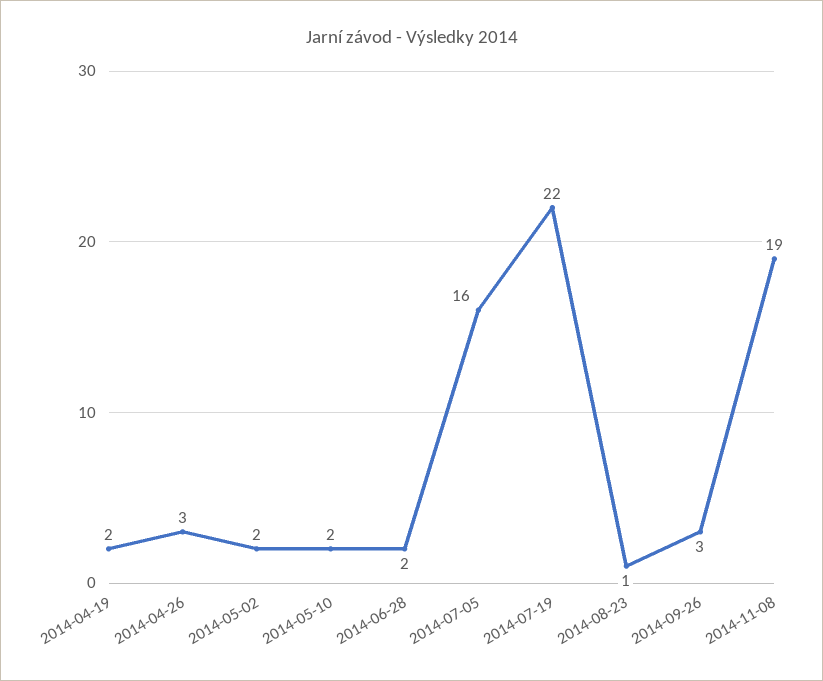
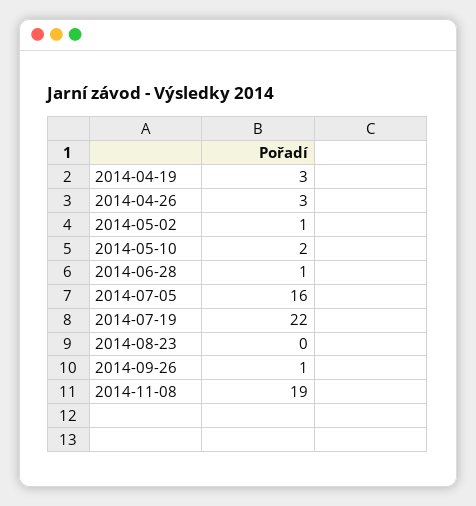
2014-04-19: 2 -> 3
2014-05-02: 2 -> 1
2014-06-28: 2 -> 1
2014-08-23: 1 -> 0
2014-09-26: 3 -> 1

